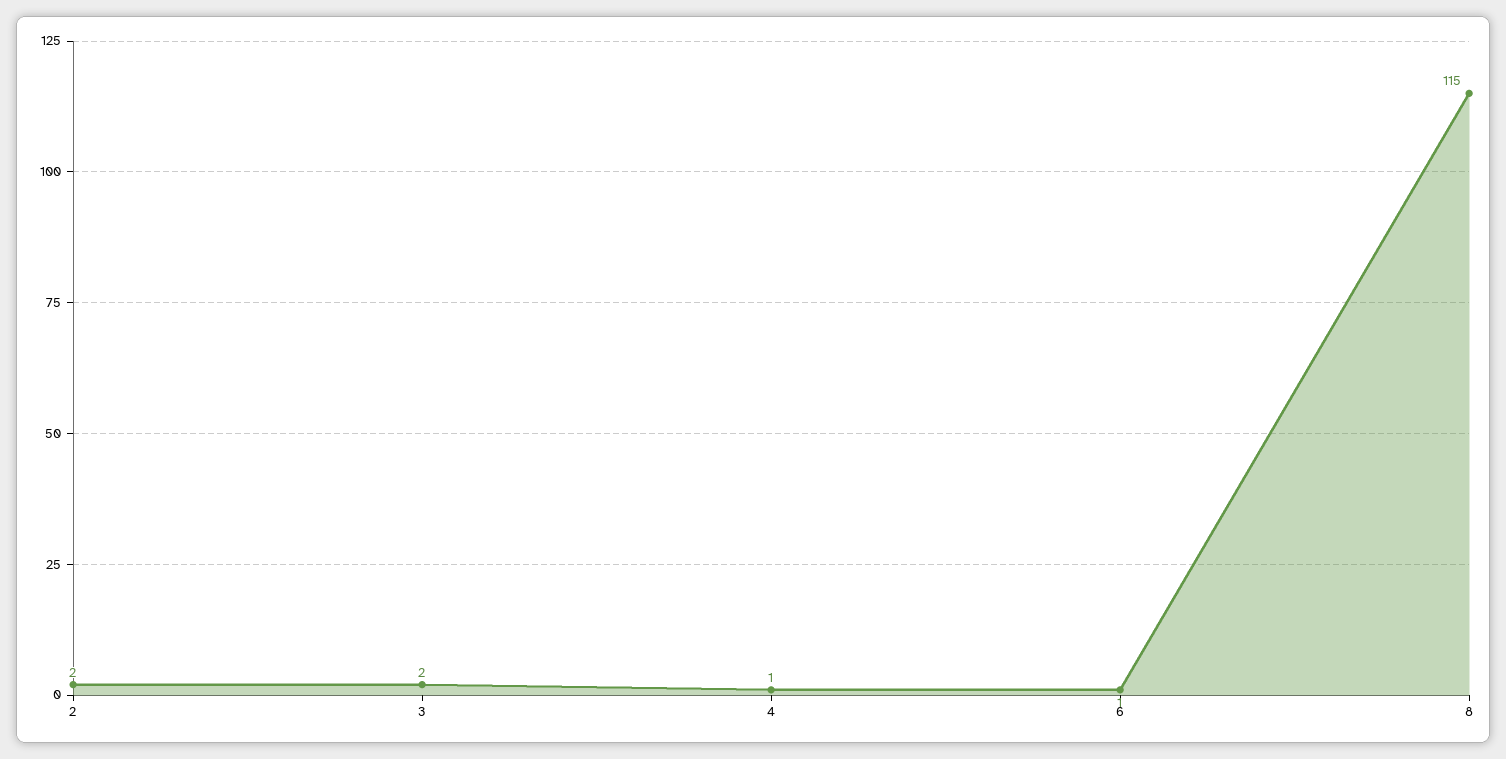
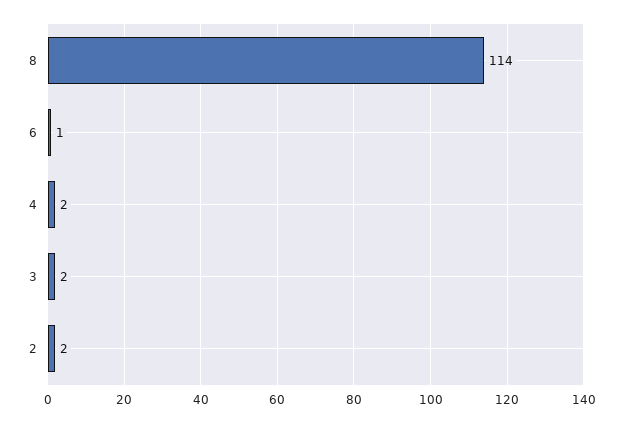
4: 1 -> 2
8: 115 -> 114

